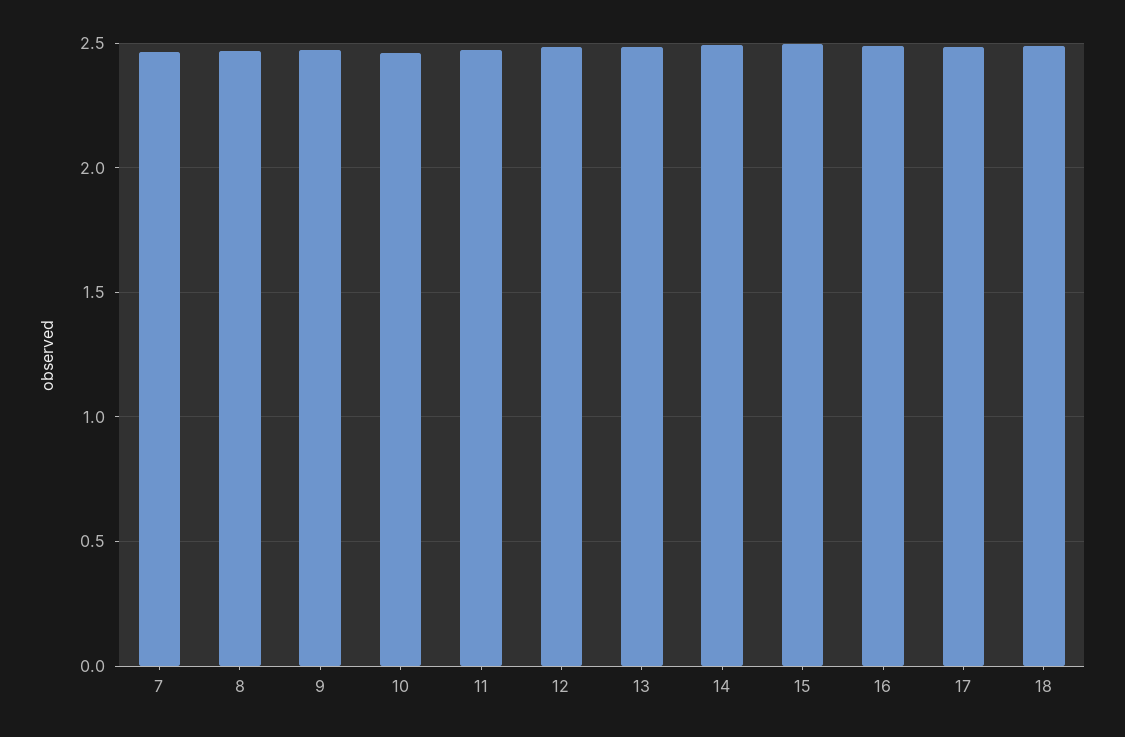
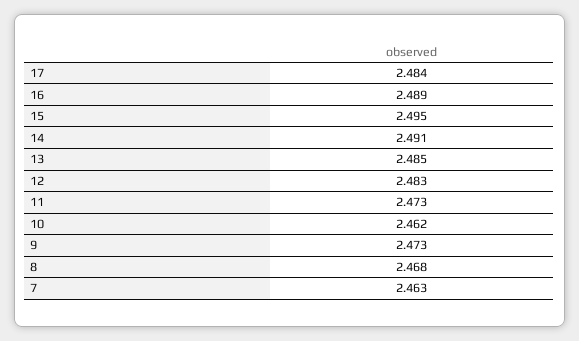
18: 2.5 -> none

